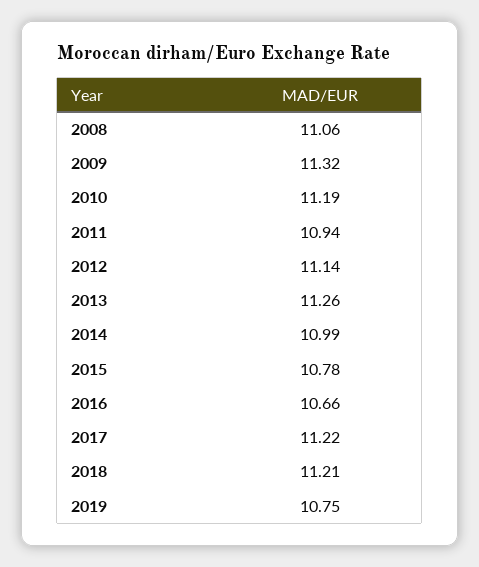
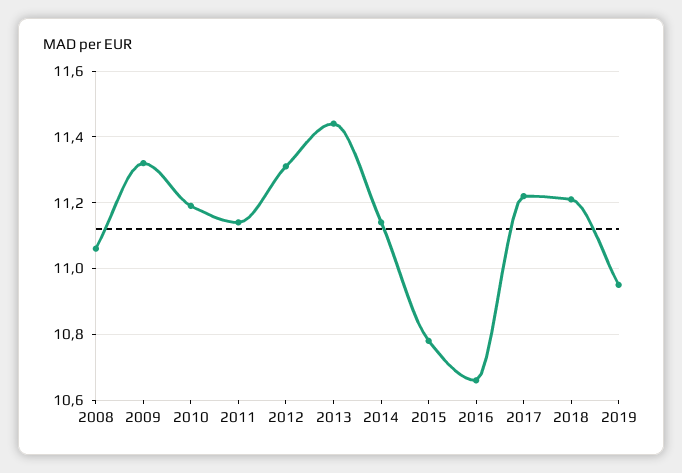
2011: 10.94 -> 11.15
2012: 11.14 -> 11.3
2013: 11.26 -> 11.45
2014: 10.99 -> 11.15
2019: 10.75 -> 10.95

